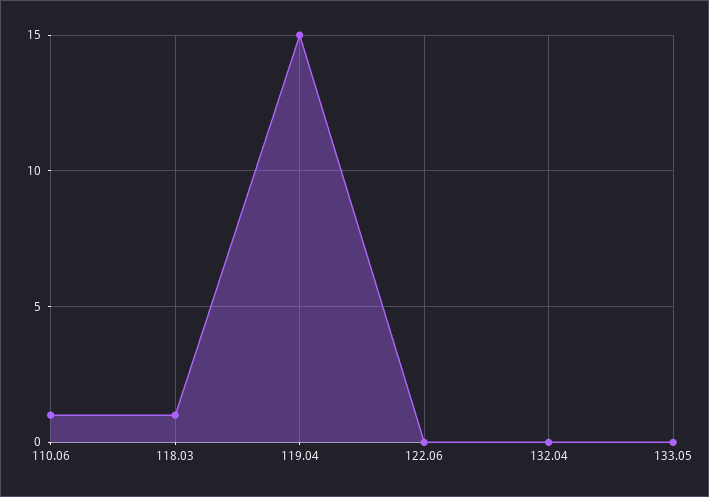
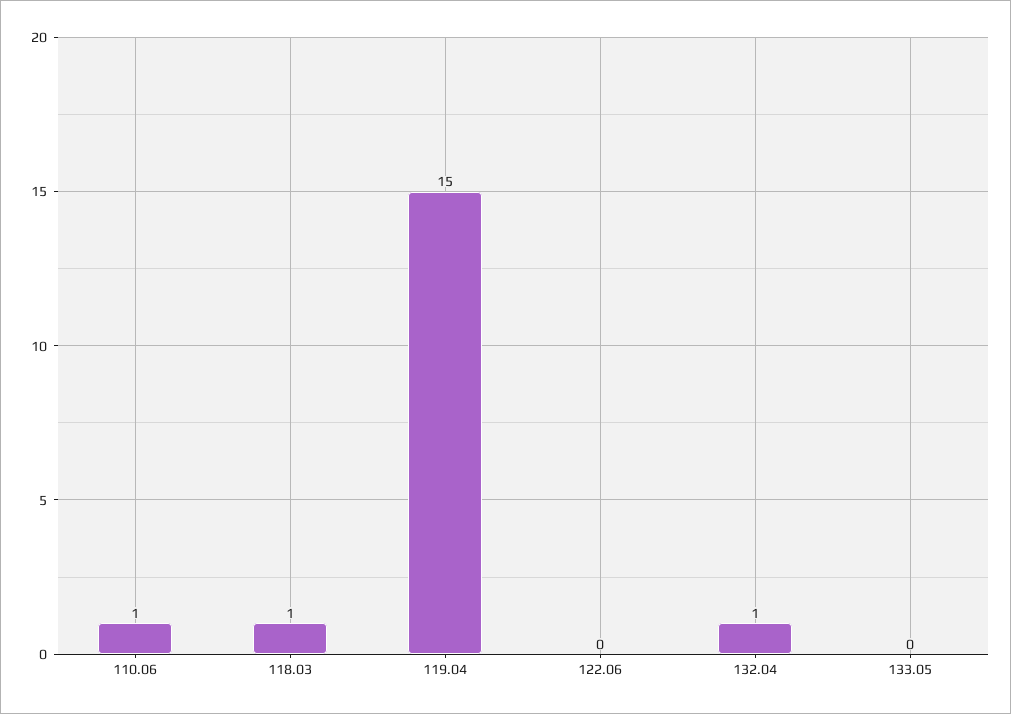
132.04: 0 -> 1

